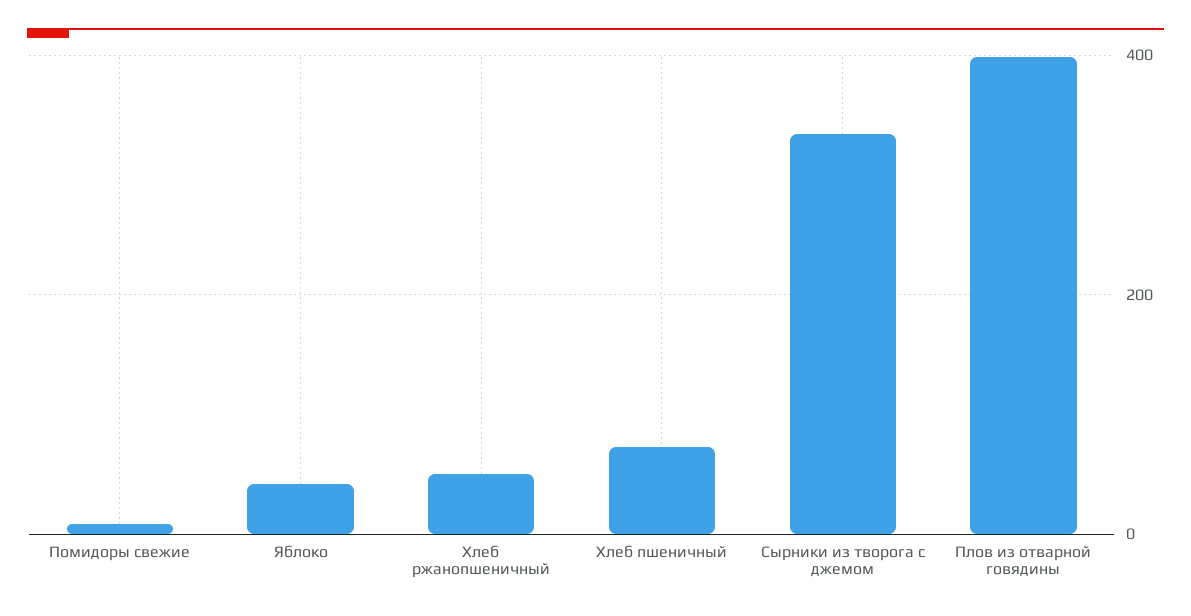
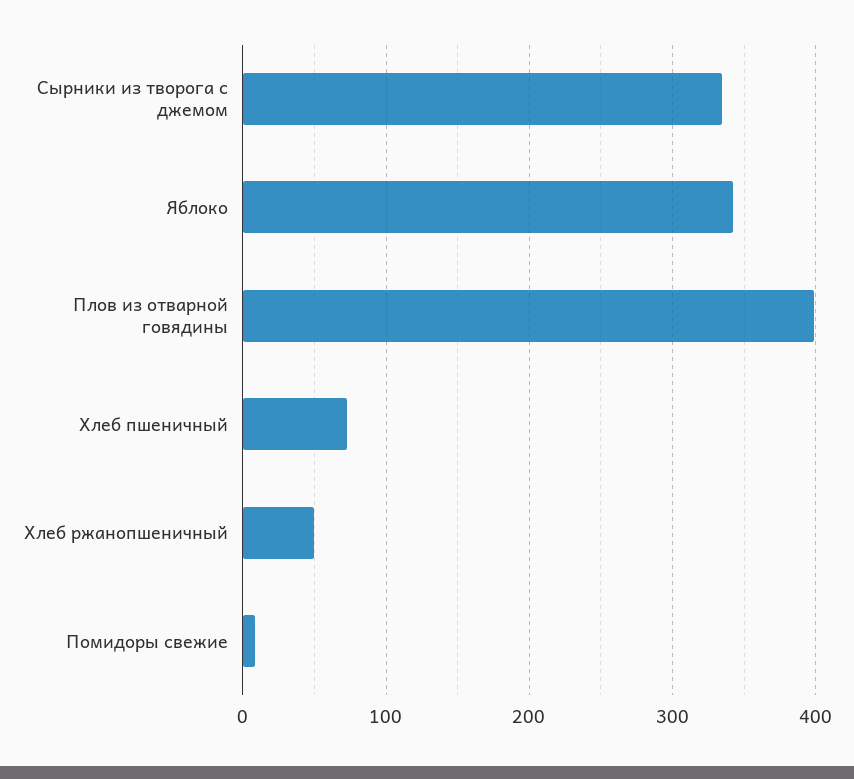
Яблоко: 40 -> 340

